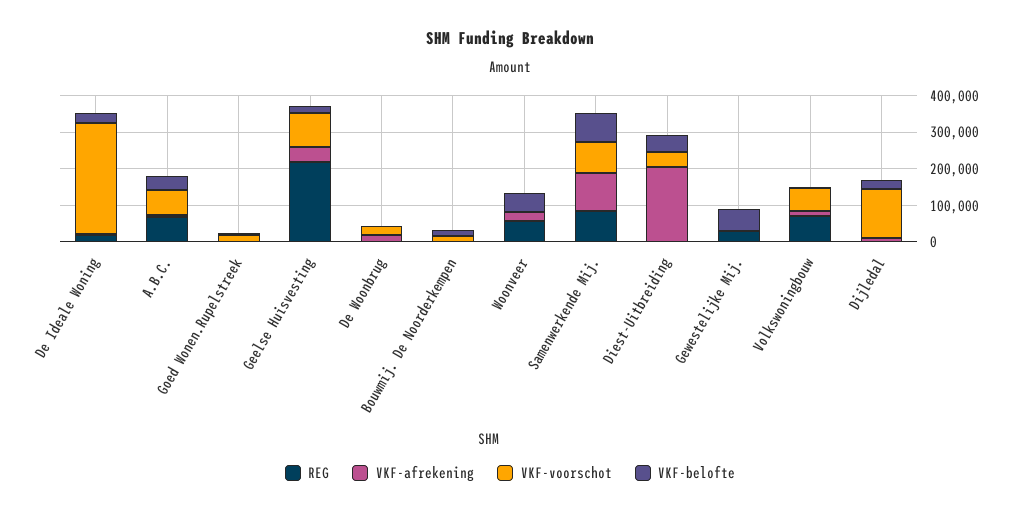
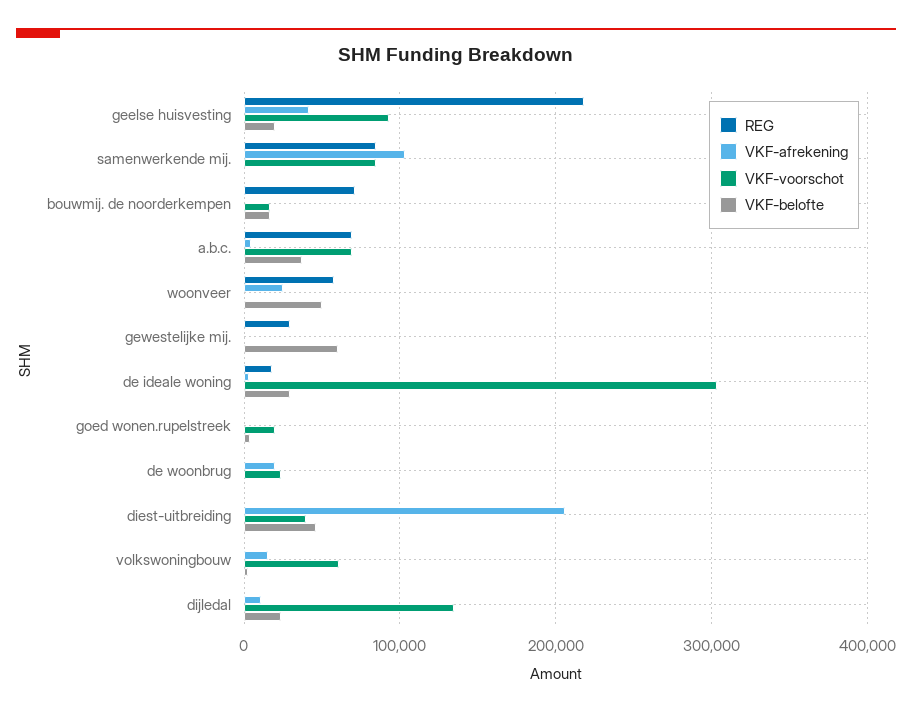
REG, Bouwmij. De Noorderkempen: 0 -> 70000
VKF-belofte, Samenwerkende Mij.: 75000 -> 0
REG, Volkswoningbouw: 75000 -> 0

